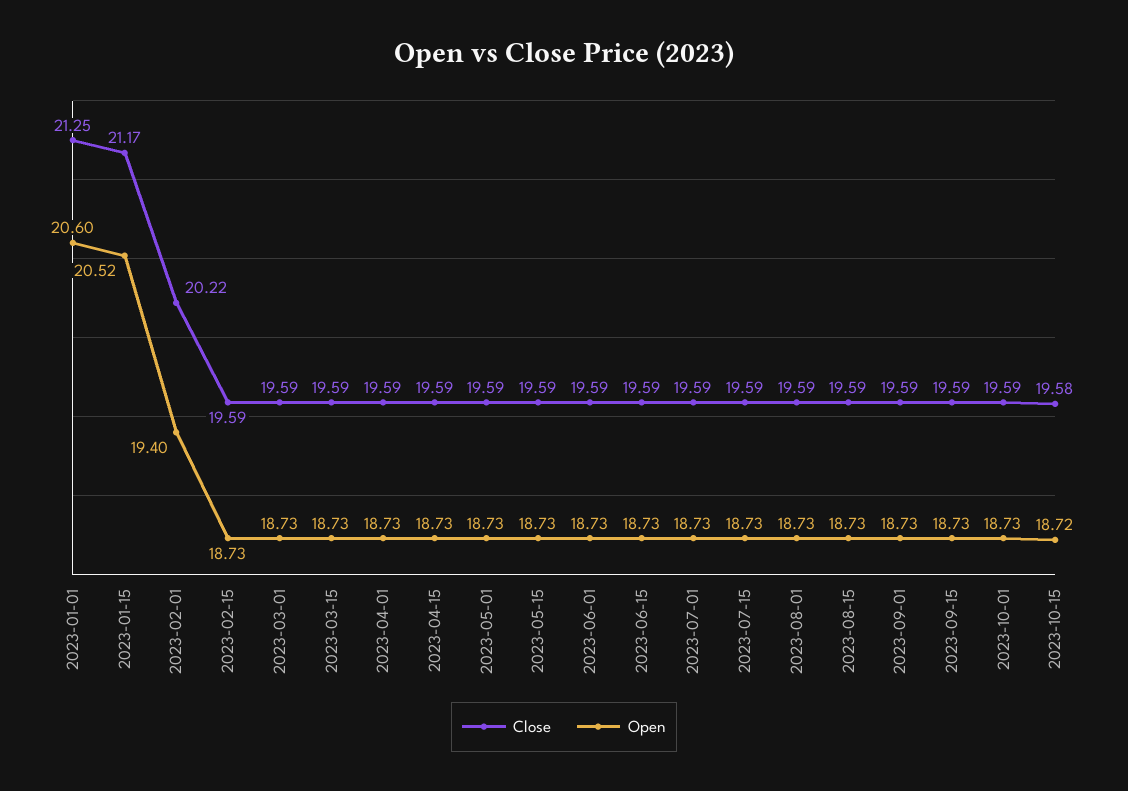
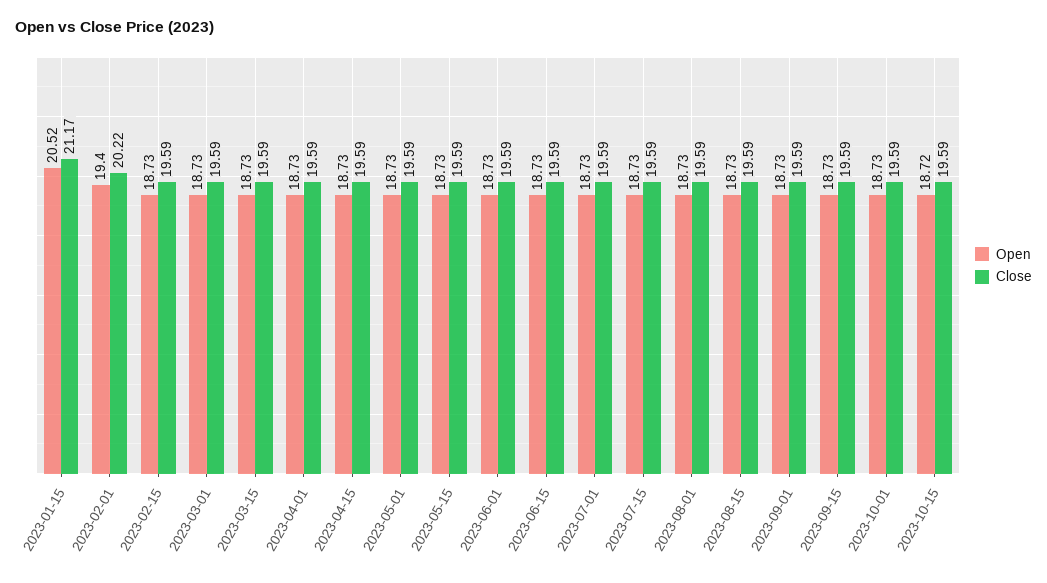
Close, 2023-01-01: 21.25 -> none
Open, 2023-01-01: 20.6 -> none
Close, 2023-10-15: 19.58 -> 19.59

